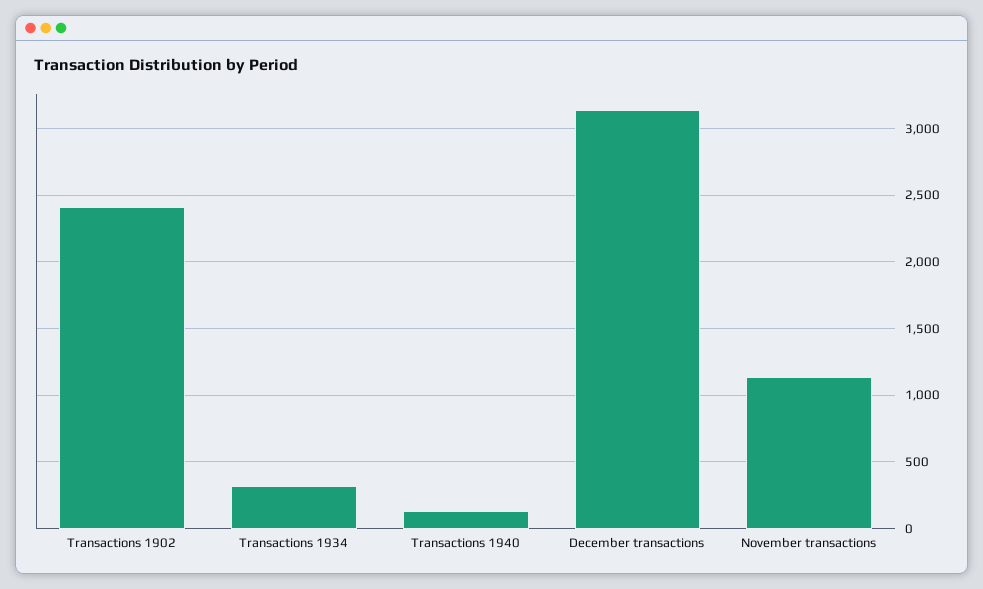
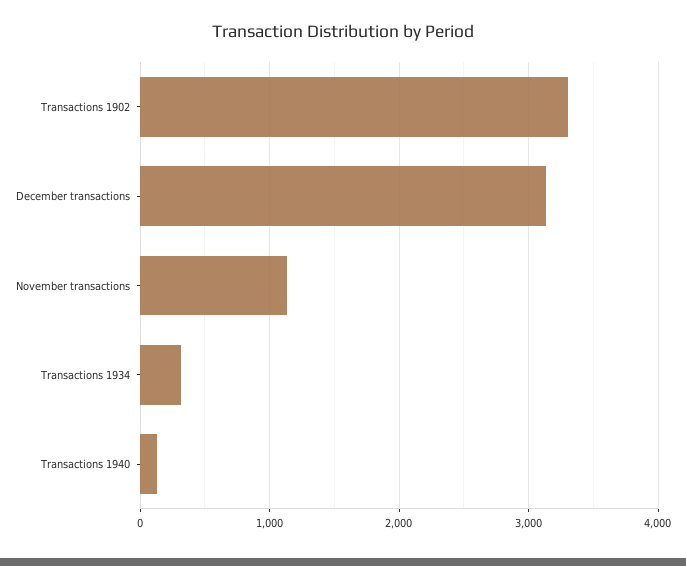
Transactions 1902: 2400 -> 3300

